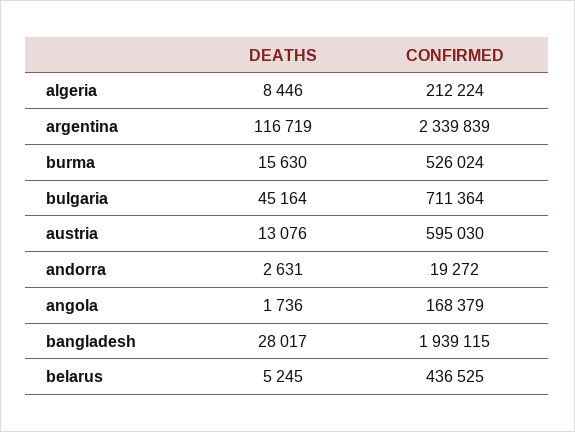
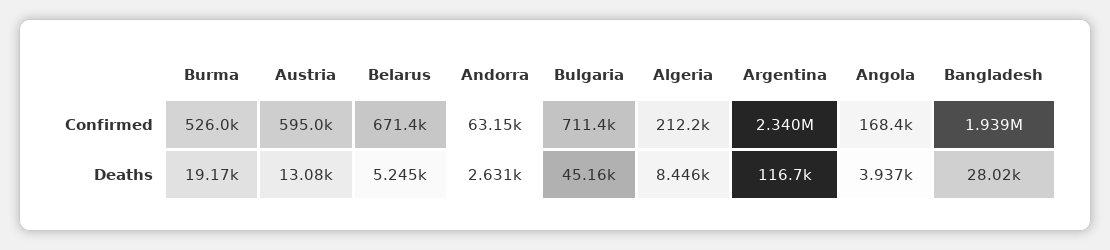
DEATHS, burma: 15630 -> 19170
CONFIRMED, andorra: 19272 -> 63150
DEATHS, angola: 1736 -> 3937
CONFIRMED, belarus: 436525 -> 671400

